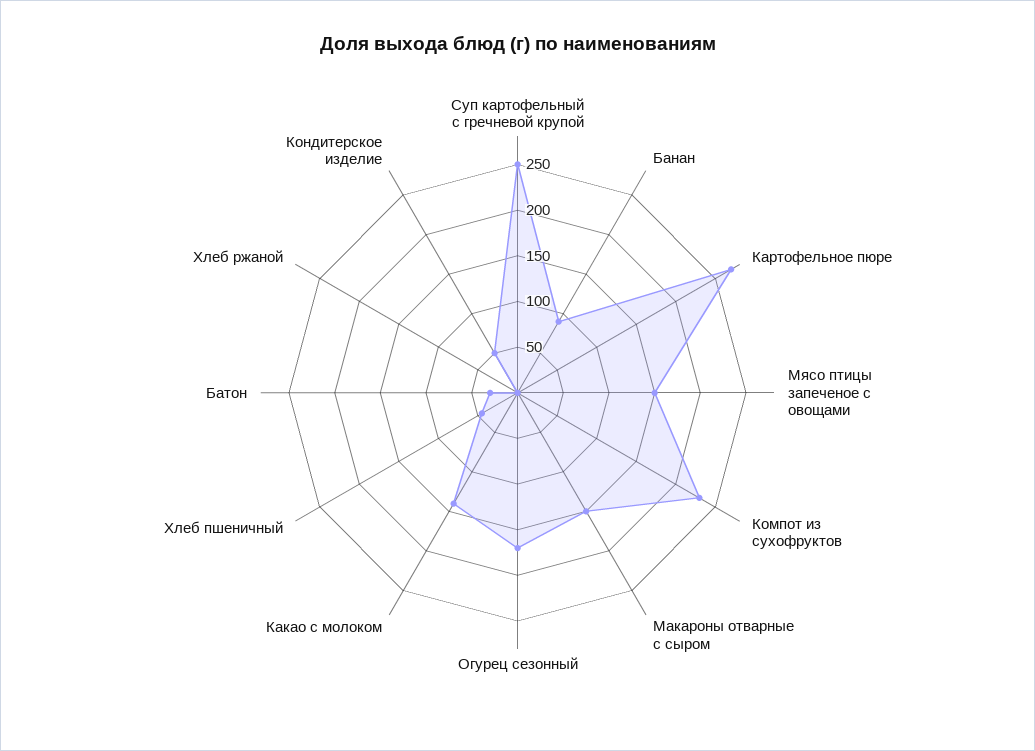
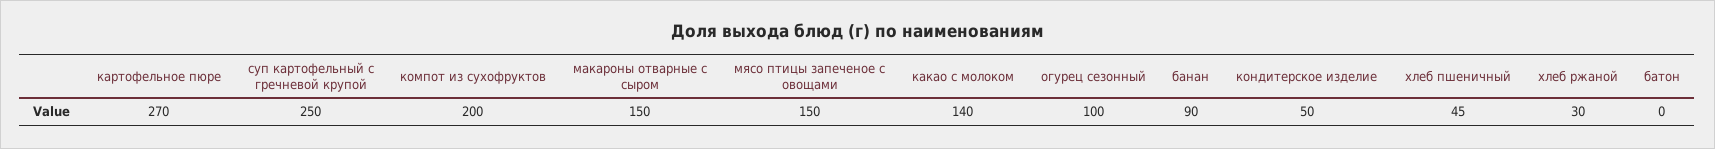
Компот из сухофруктов: 230 -> 200
Огурец сезонный: 170 -> 100
Батон: 30 -> 0
Хлеб ржаной: 0 -> 30

